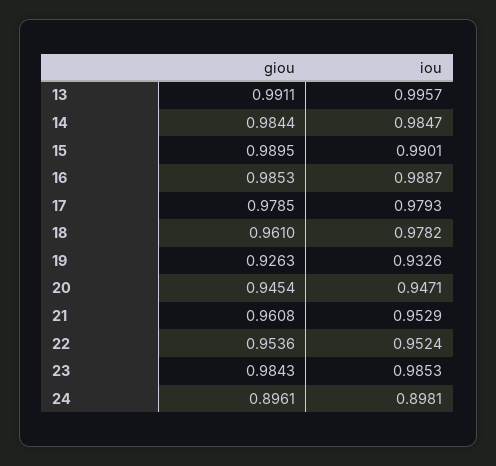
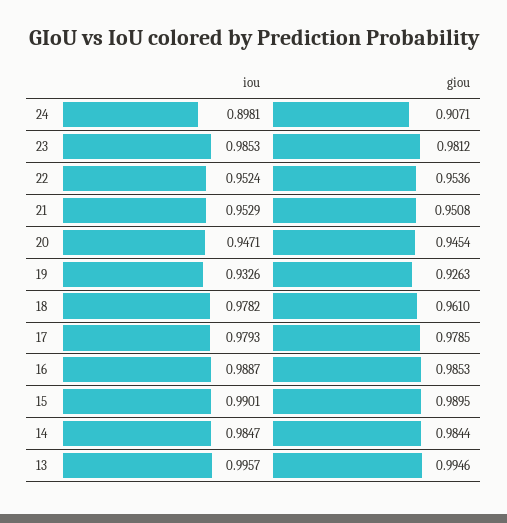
giou, 13: 0.9911 -> 0.9946
giou, 21: 0.9608 -> 0.9508
giou, 23: 0.9843 -> 0.9812
giou, 24: 0.8961 -> 0.9071

